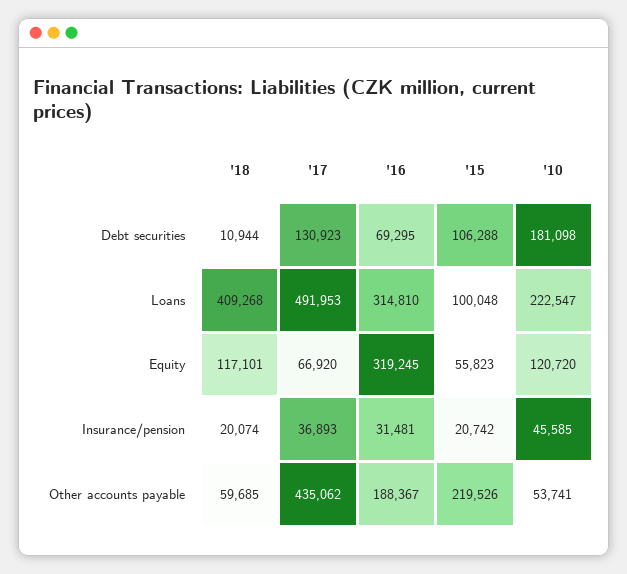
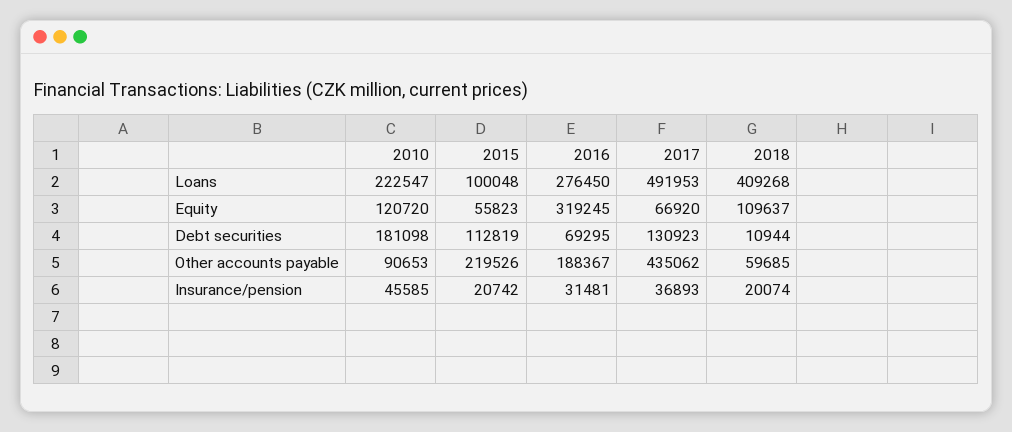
'15, Debt securities: 106288 -> 112819
'16, Loans: 314810 -> 276450
'18, Equity: 117101 -> 109637
'10, Other accounts payable: 53741 -> 90653

